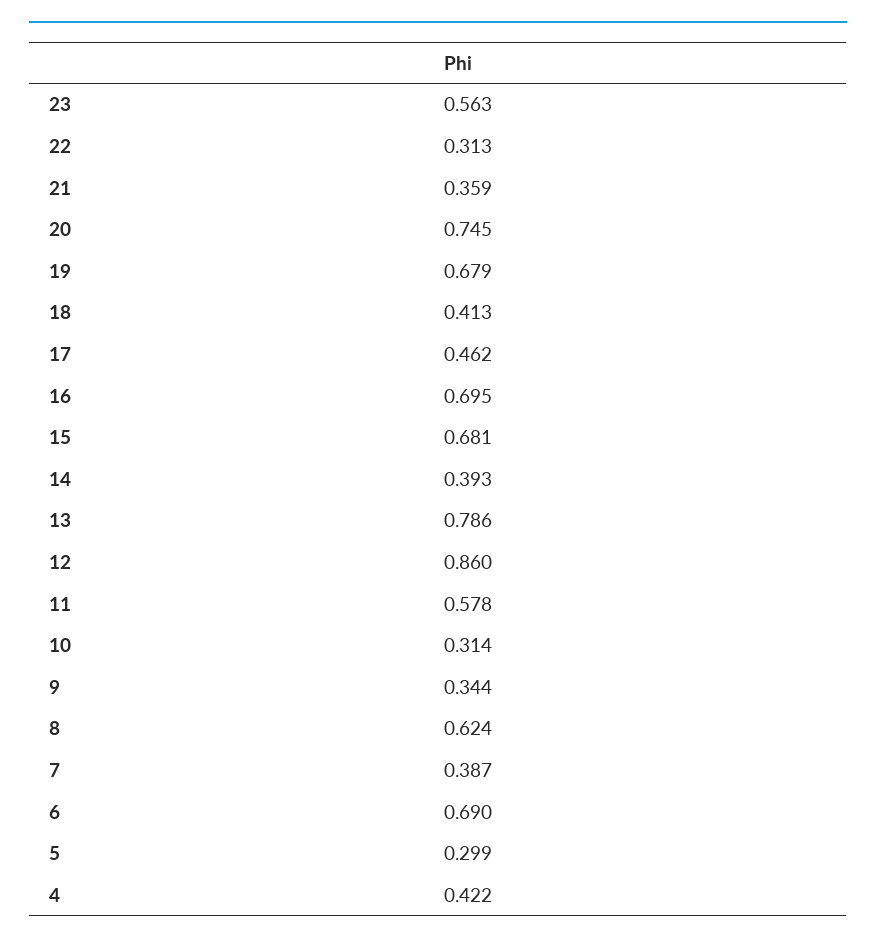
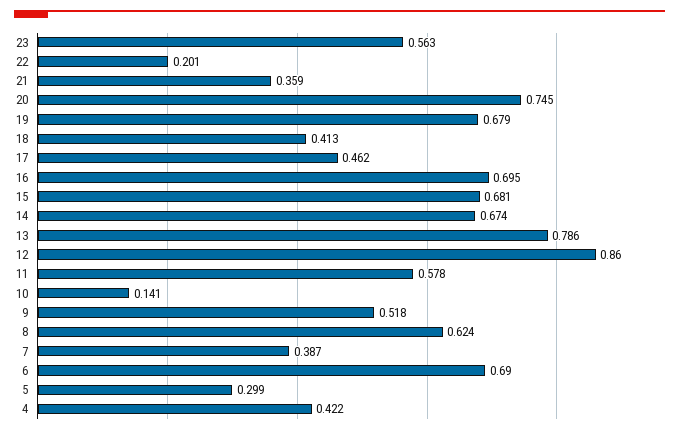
22: 0.313 -> 0.201
14: 0.393 -> 0.674
10: 0.314 -> 0.141
9: 0.344 -> 0.518

